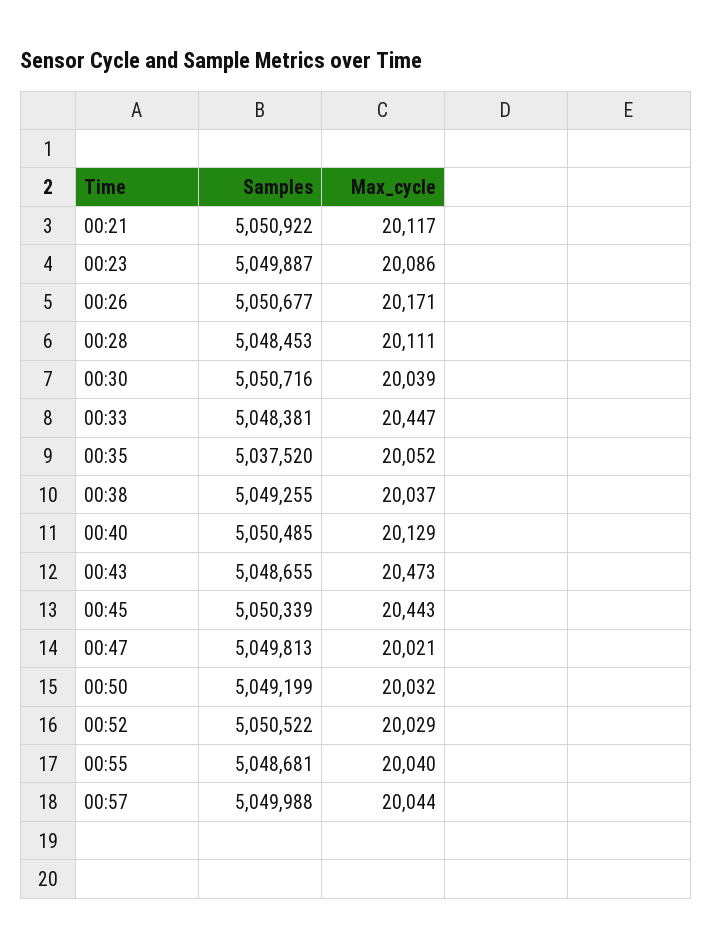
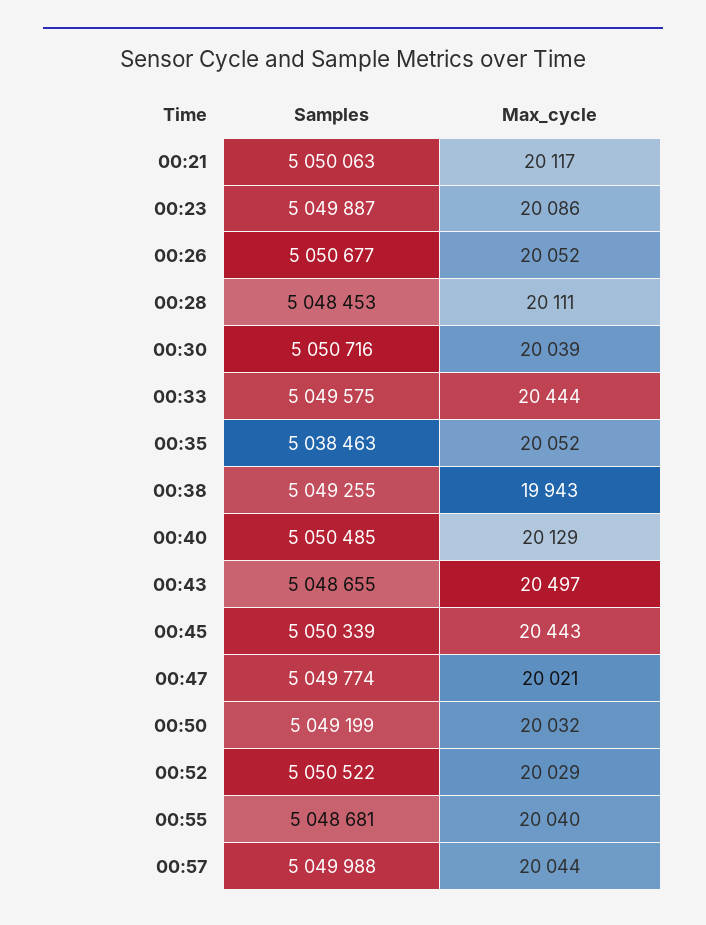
Samples, 00:21: 5050922 -> 5050063
Max_cycle, 00:26: 20171 -> 20052
Samples, 00:33: 5048381 -> 5049575
Max_cycle, 00:33: 20447 -> 20444
Samples, 00:35: 5037520 -> 5038463
Max_cycle, 00:38: 20037 -> 19943
Max_cycle, 00:43: 20473 -> 20497
Samples, 00:47: 5049813 -> 5049774

